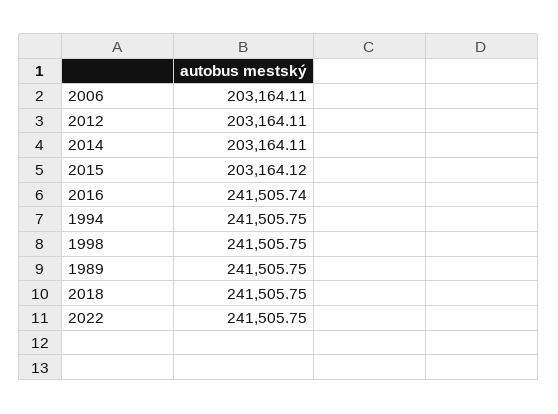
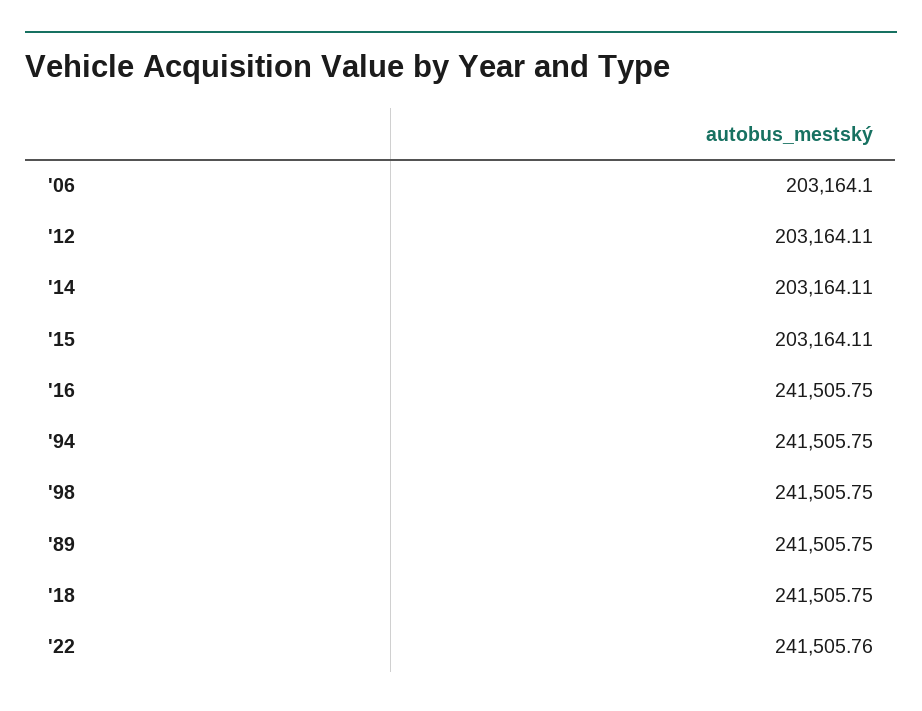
2006: 203164.11 -> 203164.1
2015: 203164.12 -> 203164.11
2016: 241505.74 -> 241505.75
2022: 241505.75 -> 241505.76

